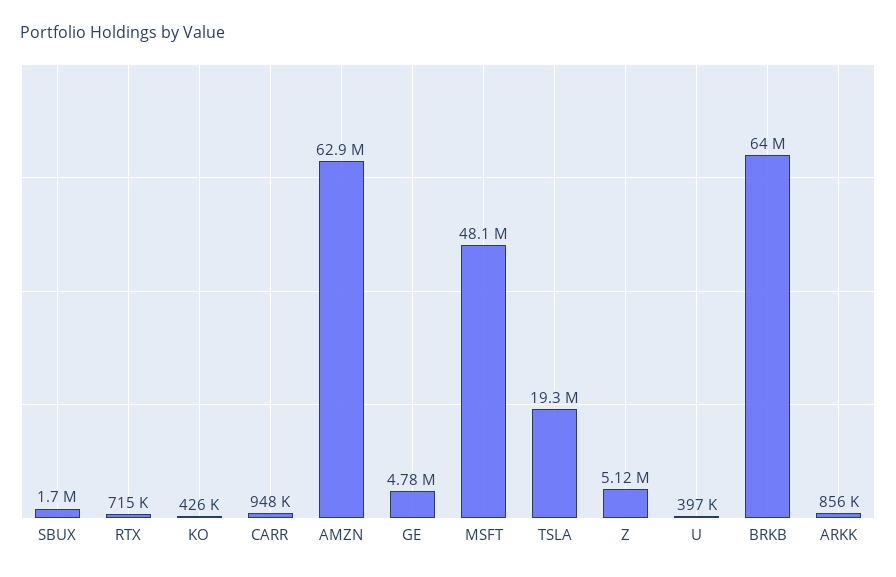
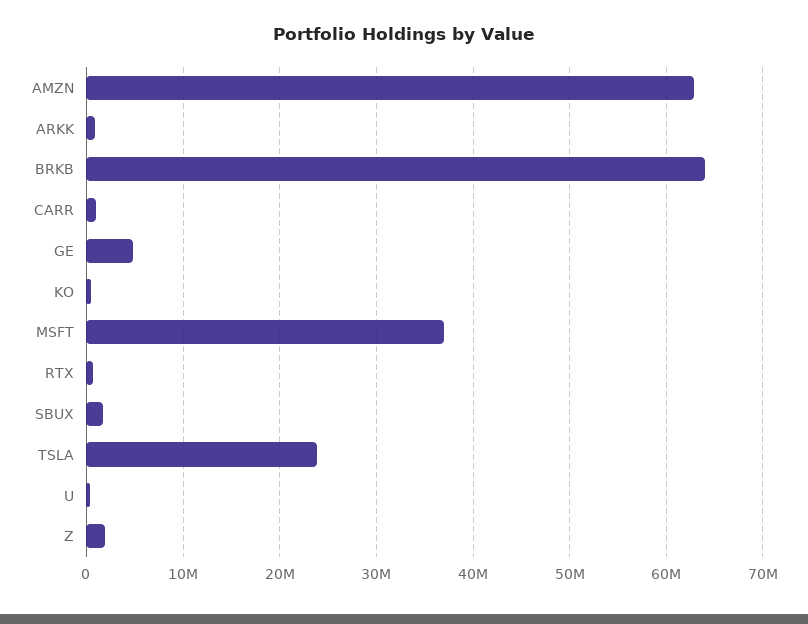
MSFT: 48100000 -> 37000000
TSLA: 19300000 -> 24000000
Z: 5120000 -> 2000000

